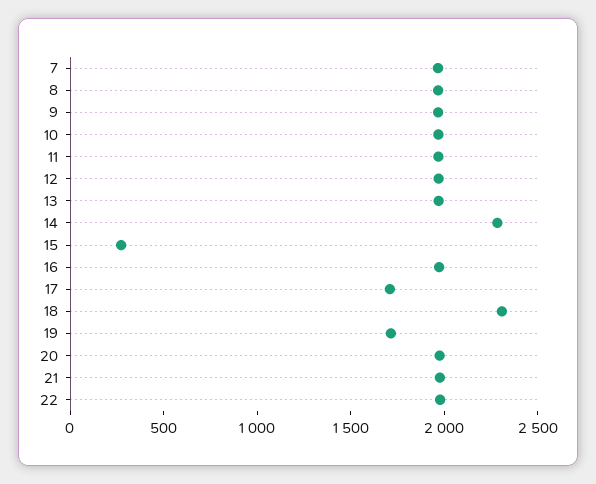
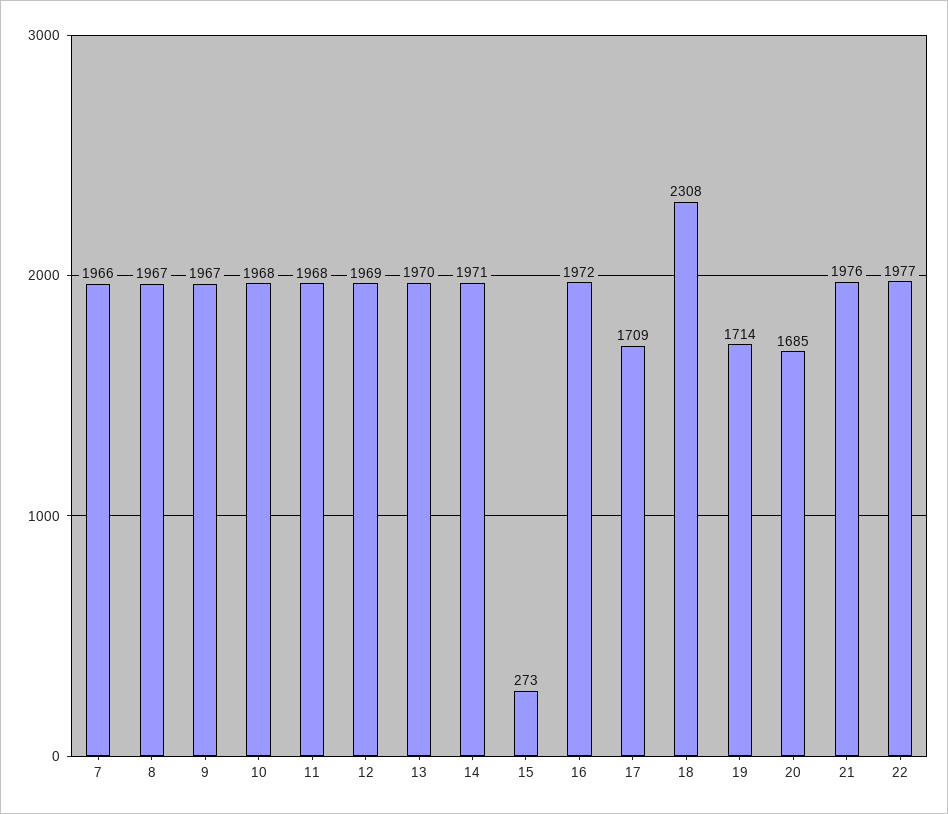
14: 2300 -> 1971
20: 2000 -> 1685

